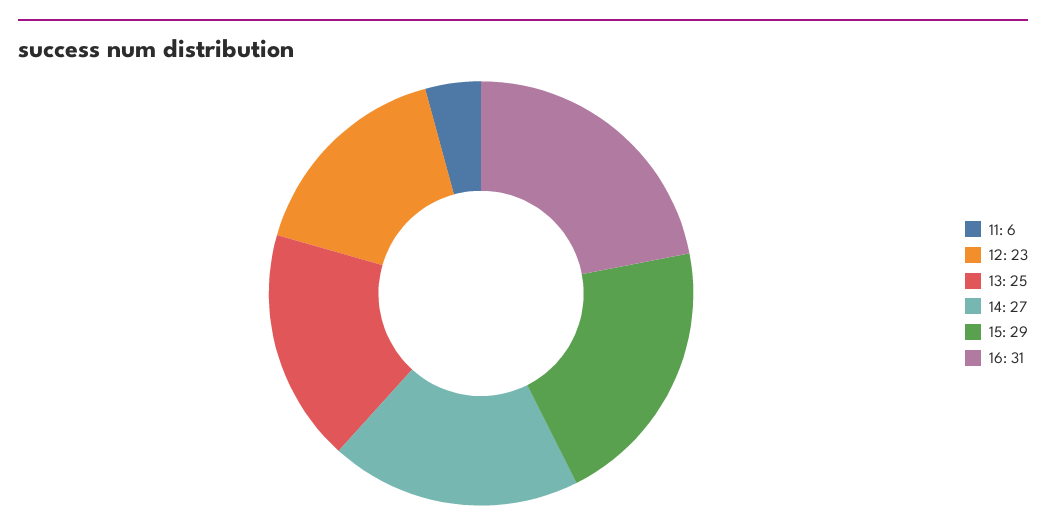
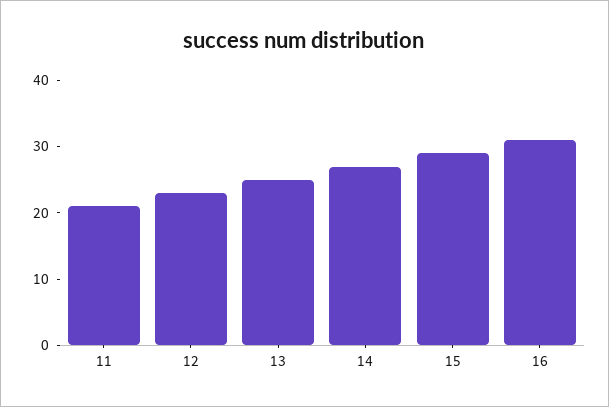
11: 6 -> 20

